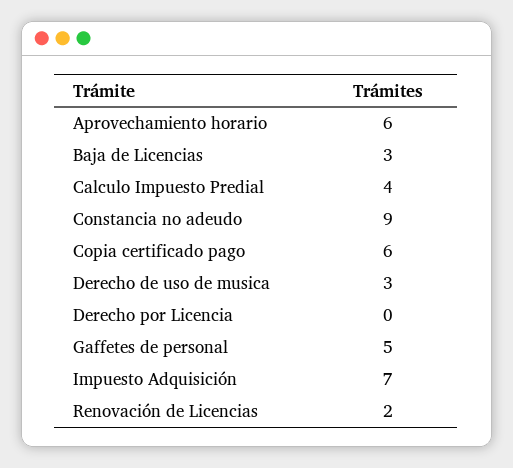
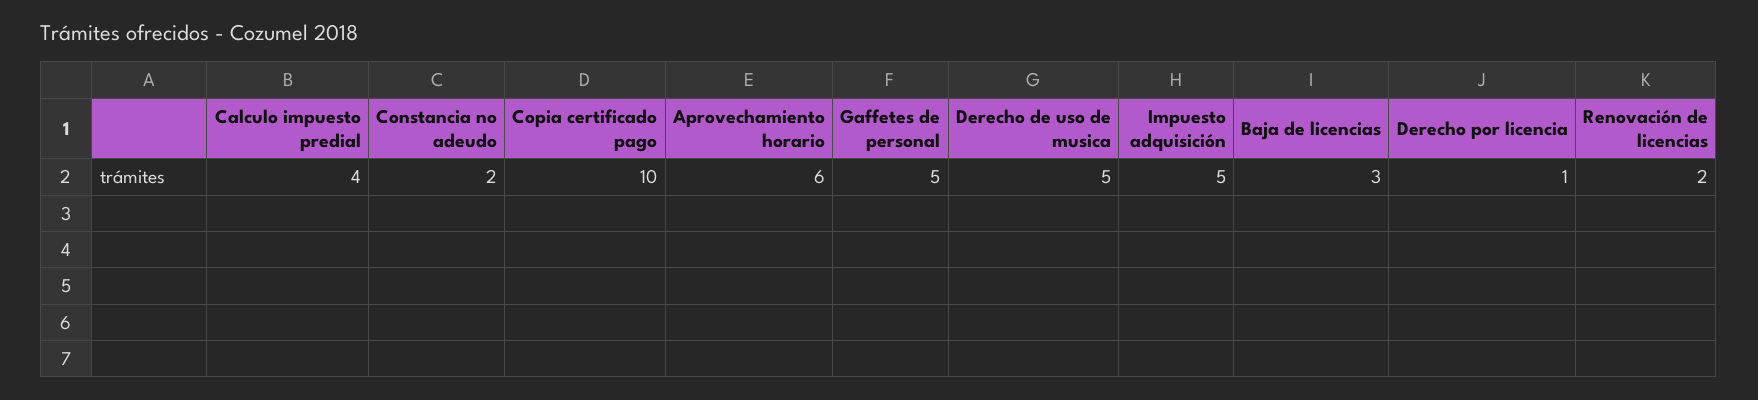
Constancia no adeudo: 9 -> 2
Copia certificado pago: 6 -> 10
Derecho de uso de musica: 3 -> 5
Derecho por Licencia: 0 -> 1
Impuesto Adquisición: 7 -> 5

